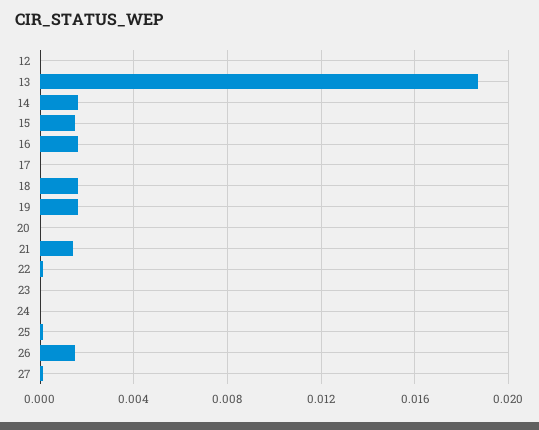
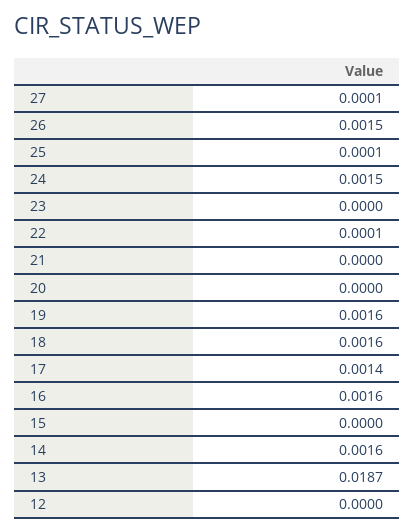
15: 0.0015 -> 0
17: 0 -> 0.0014
21: 0.0015 -> 0
24: 0 -> 0.0015

